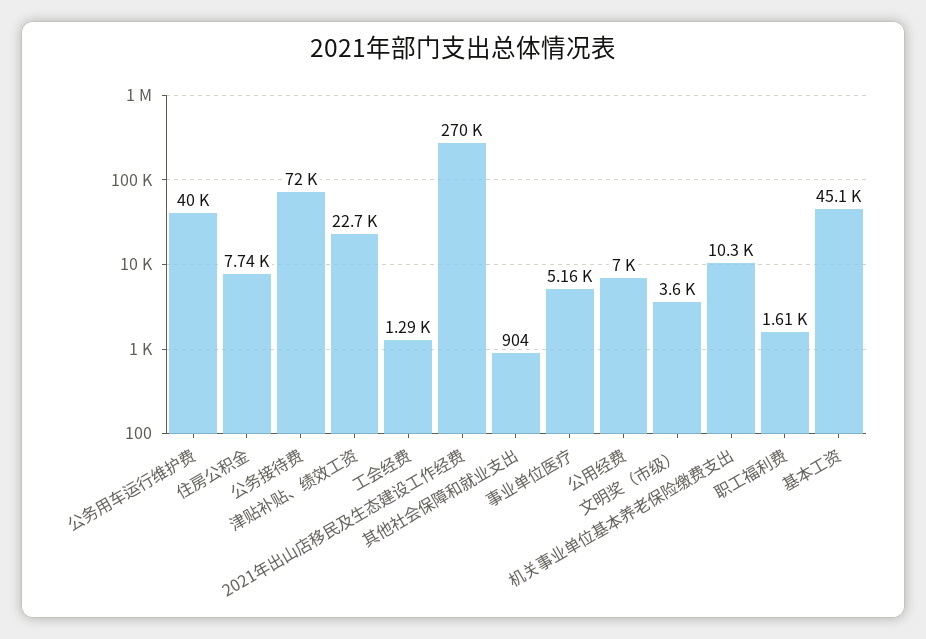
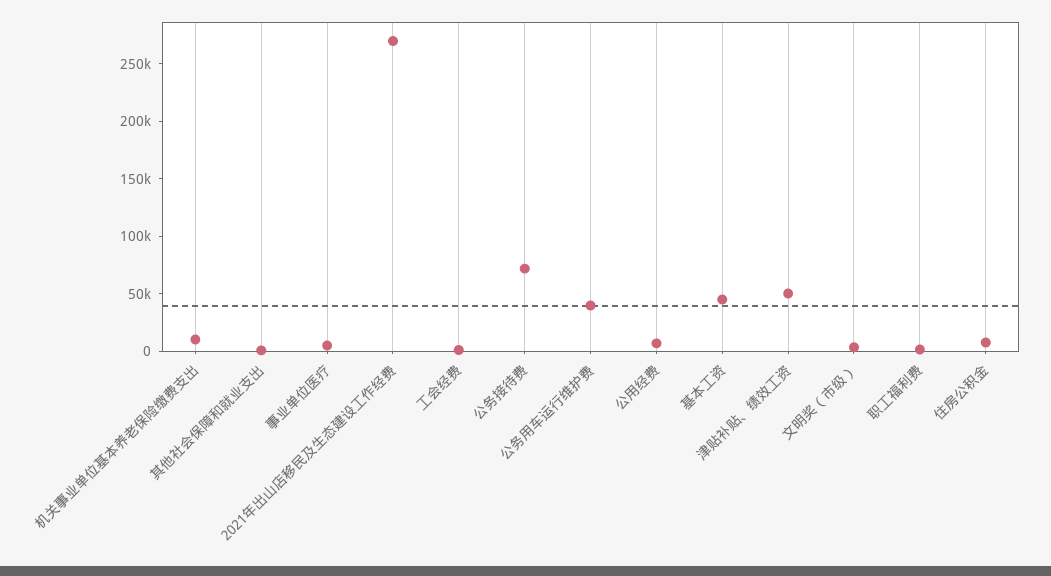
津贴补贴、绩效工资: 22700 -> 50000

